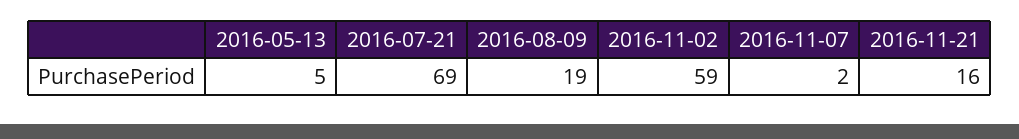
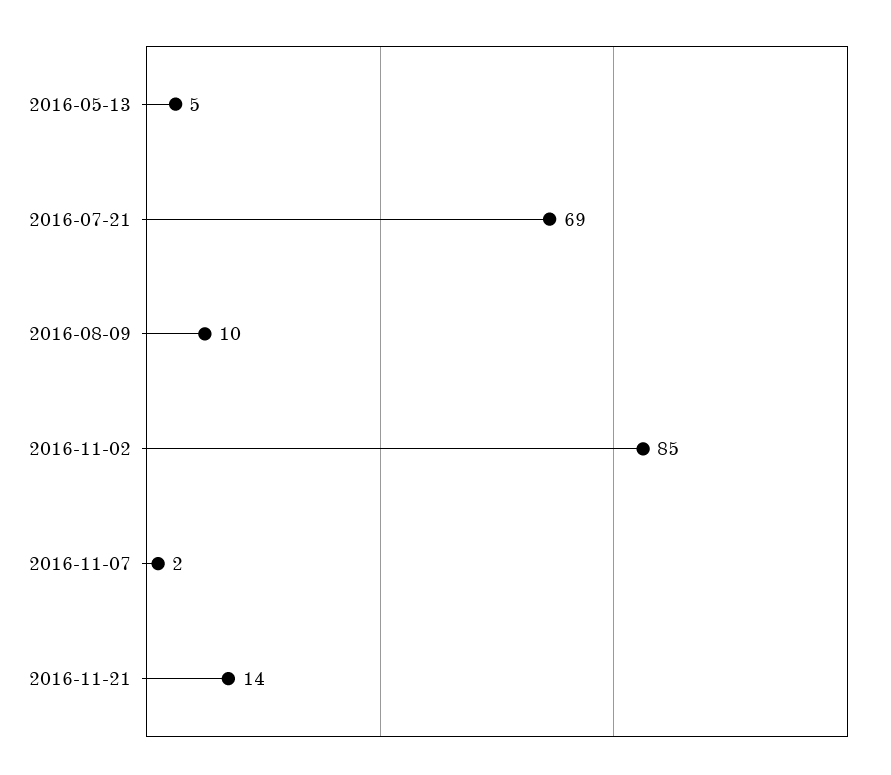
2016-08-09: 19 -> 10
2016-11-02: 59 -> 85
2016-11-21: 16 -> 14

